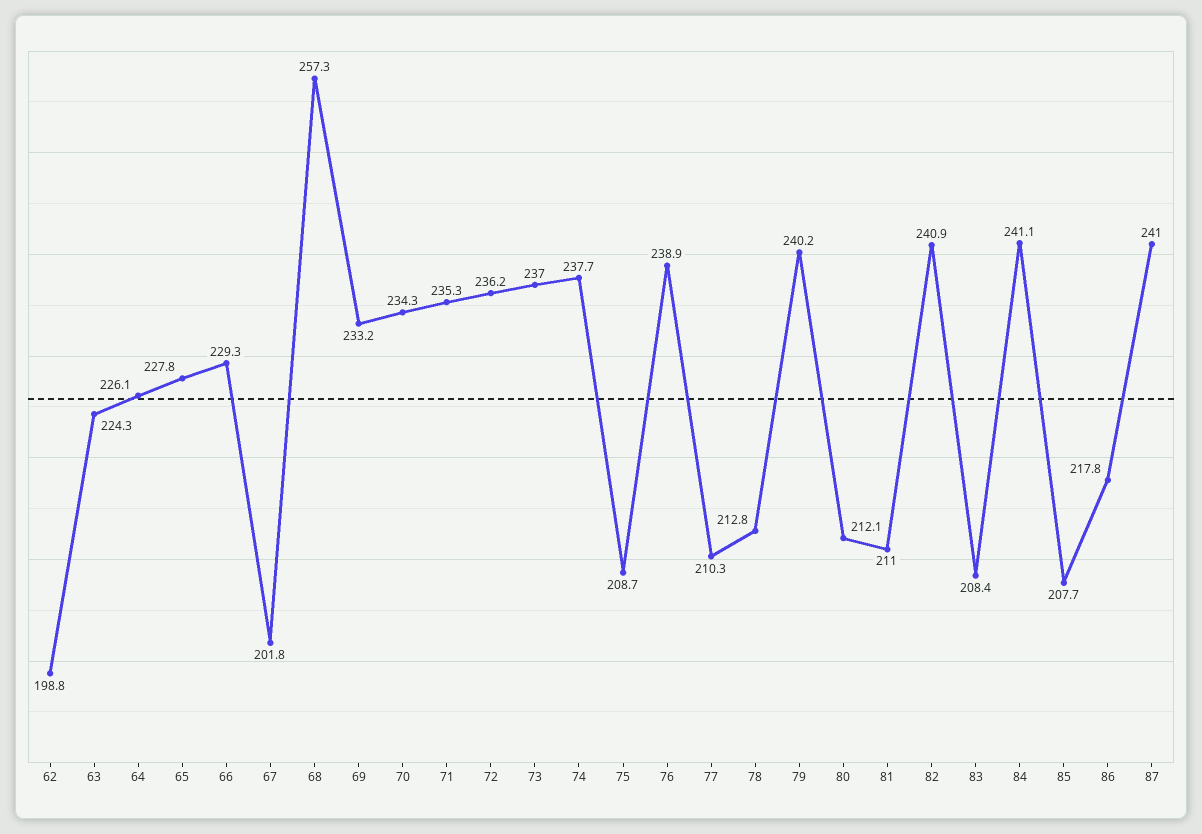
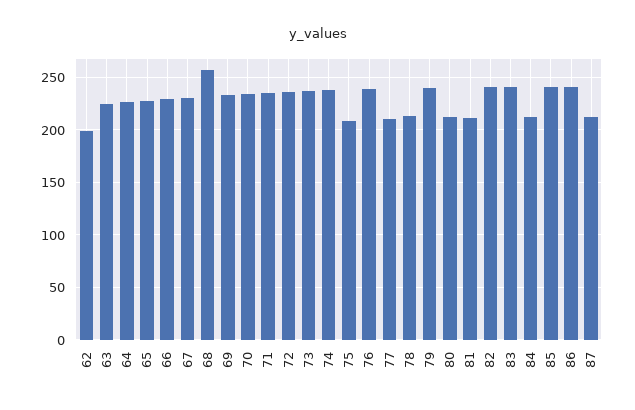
67: 201.8 -> 230
83: 208.4 -> 240
84: 241.1 -> 210
85: 207.7 -> 240
86: 217.8 -> 240
87: 241 -> 210

